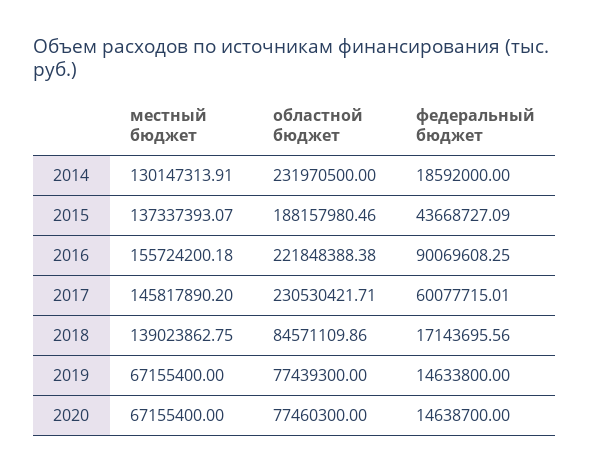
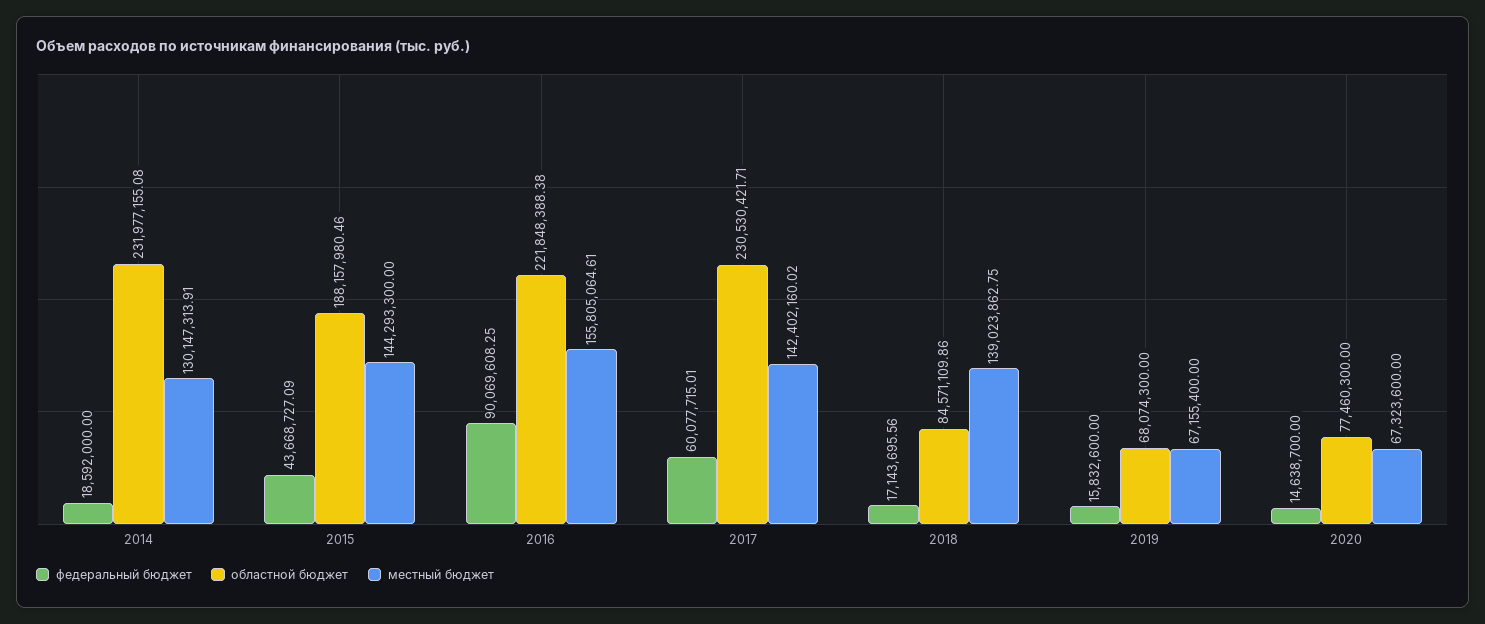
областной бюджет, 2014: 231970500 -> 231977155.08
местный бюджет, 2015: 137337393.07 -> 144293300
местный бюджет, 2016: 155724200.18 -> 155805064.61
местный бюджет, 2017: 145817890.2 -> 142402160.02
областной бюджет, 2019: 77439300 -> 68074300
федеральный бюджет, 2019: 14633800 -> 15832600
местный бюджет, 2020: 67155400 -> 67323600

